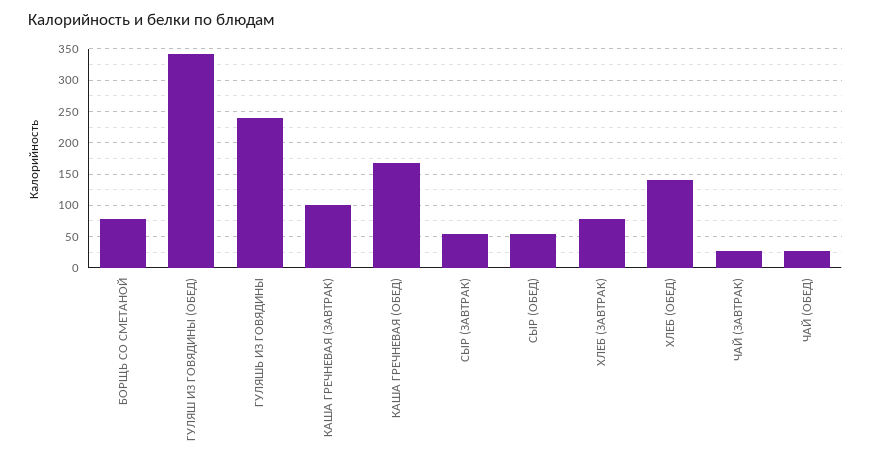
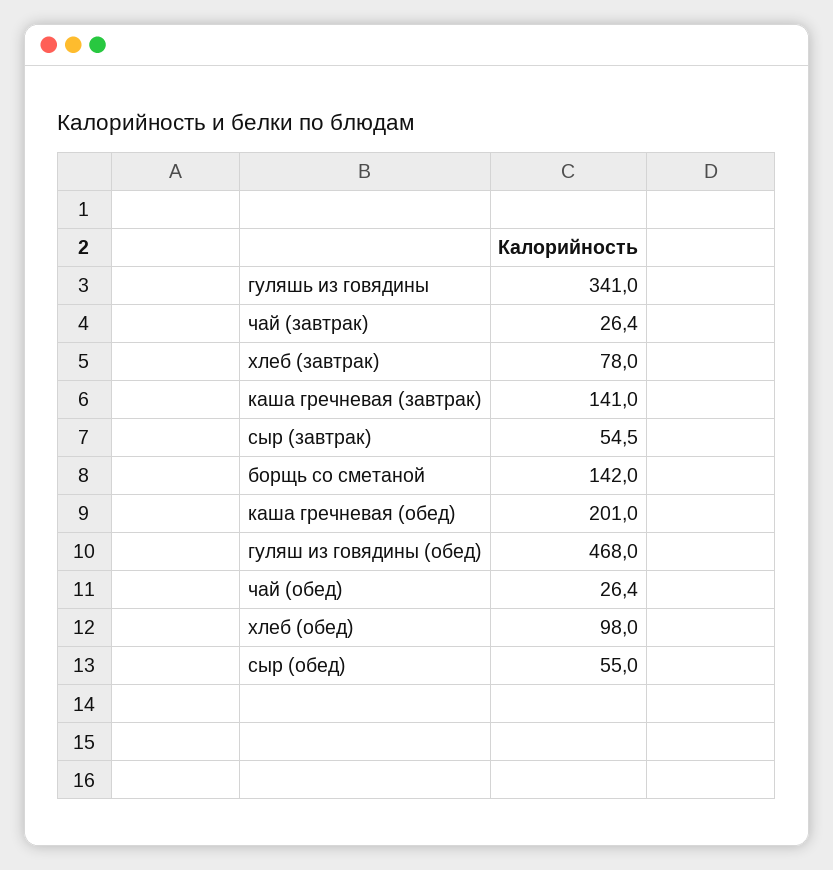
БОРЩЬ СО СМЕТАНОЙ: 80 -> 142
ГУЛЯШ ИЗ ГОВЯДИНЫ (ОБЕД): 340 -> 468
ГУЛЯШЬ ИЗ ГОВЯДИНЫ: 240 -> 341
КАША ГРЕЧНЕВАЯ (ЗАВТРАК): 100 -> 141
КАША ГРЕЧНЕВАЯ (ОБЕД): 170 -> 201
ХЛЕБ (ОБЕД): 140 -> 98

